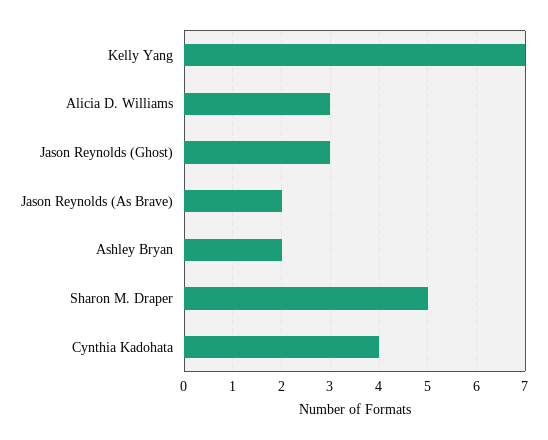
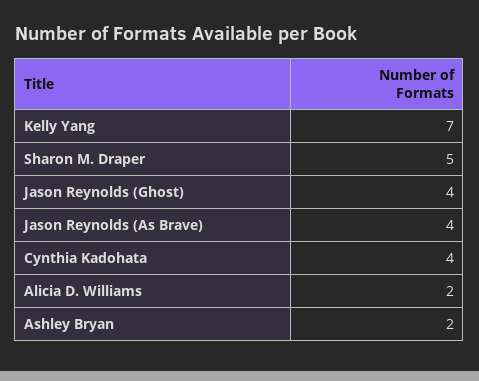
Alicia D. Williams: 3 -> 2
Jason Reynolds (Ghost): 3 -> 4
Jason Reynolds (As Brave): 2 -> 4

